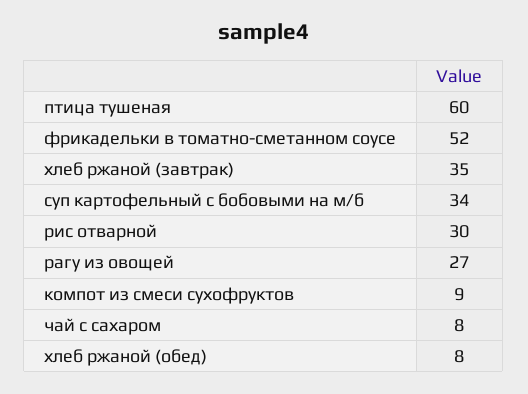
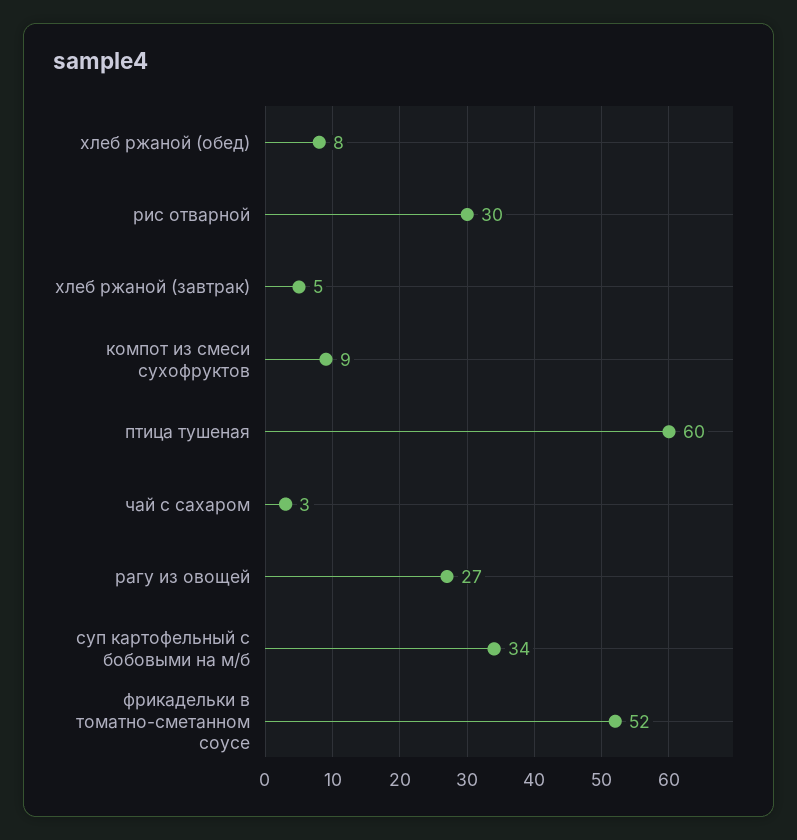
хлеб ржаной (завтрак): 35 -> 5
чай с сахаром: 8 -> 3

